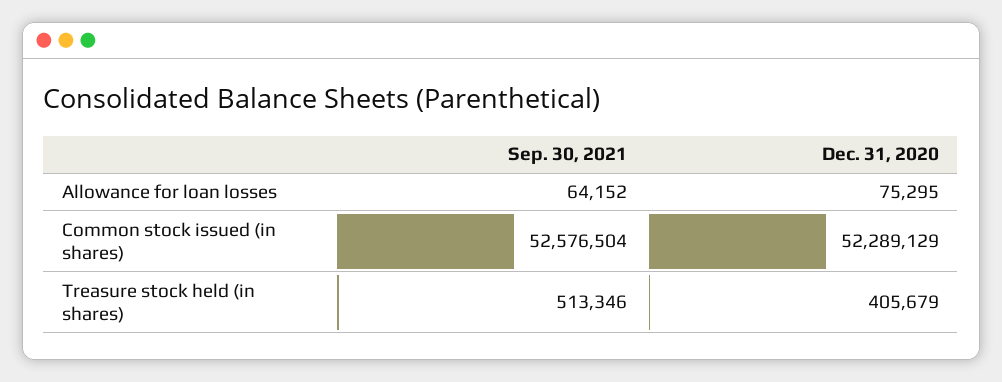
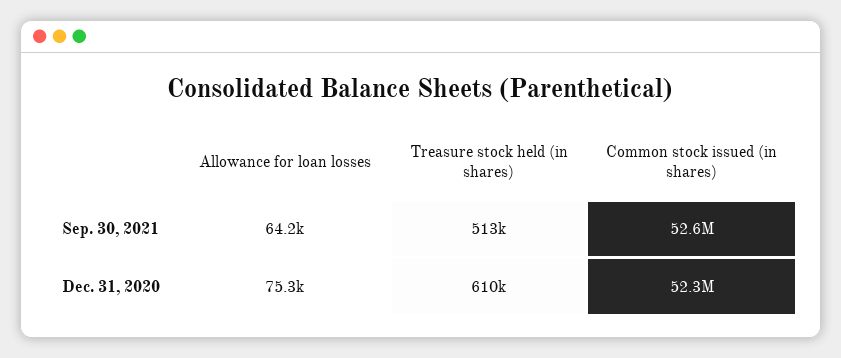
Dec. 31, 2020, Treasure stock held (in shares): 405679 -> 610000

